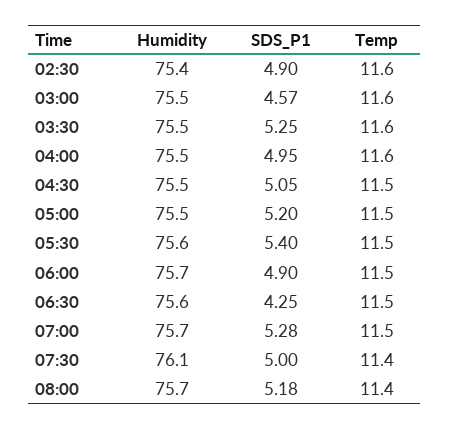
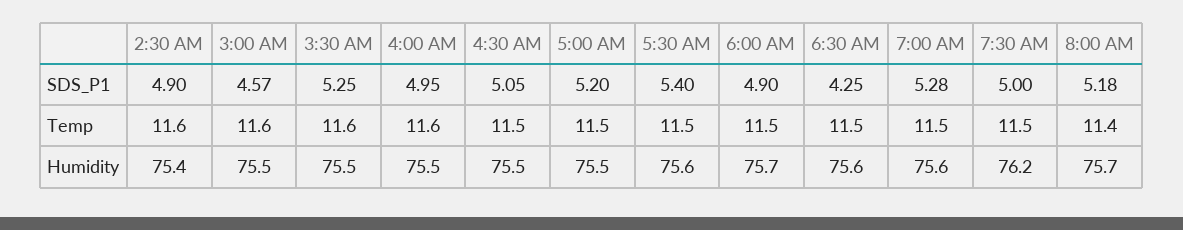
Humidity, 07:00: 75.7 -> 75.6
Humidity, 07:30: 76.1 -> 76.2
Temp, 07:30: 11.4 -> 11.5

